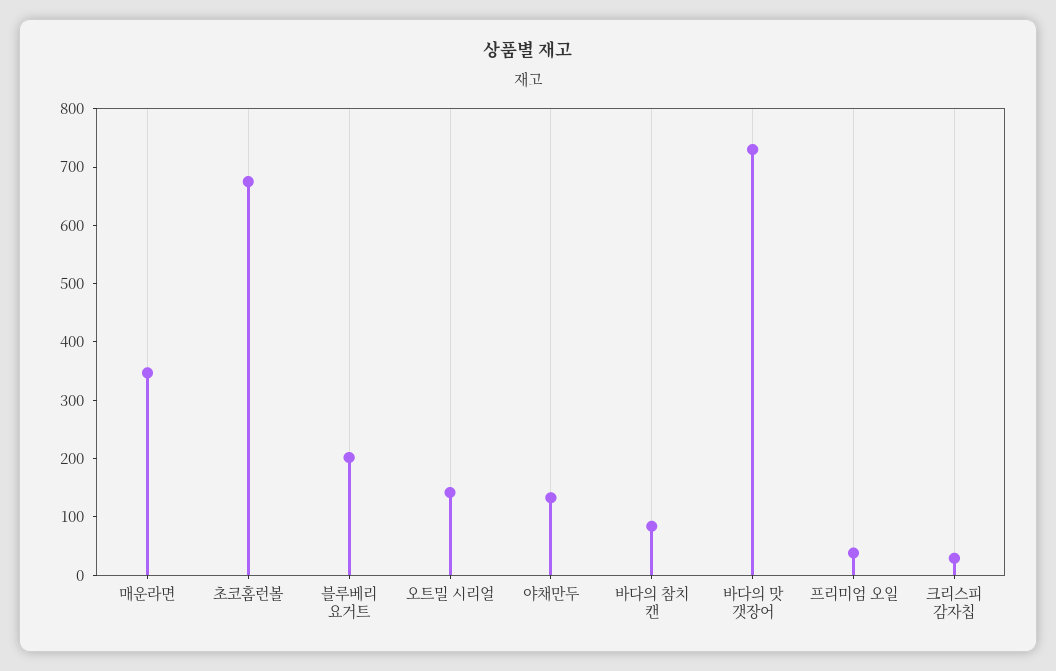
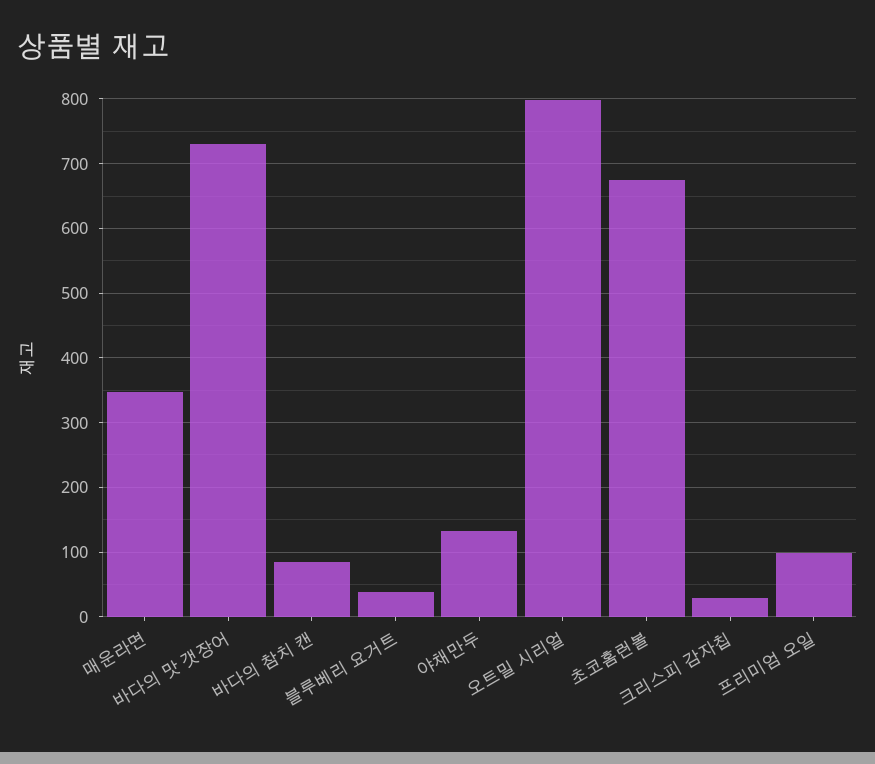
블루베리 요거트: 200 -> 40
오트밀 시리얼: 140 -> 800
프리미엄 오일: 40 -> 100

